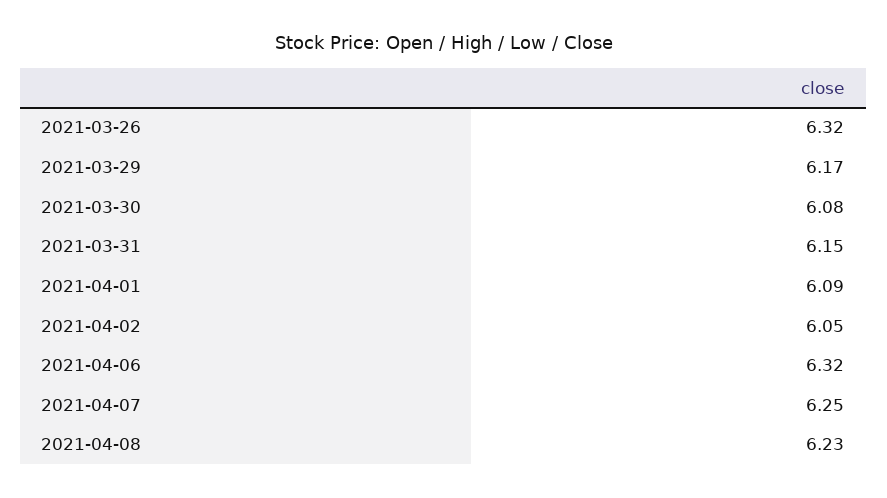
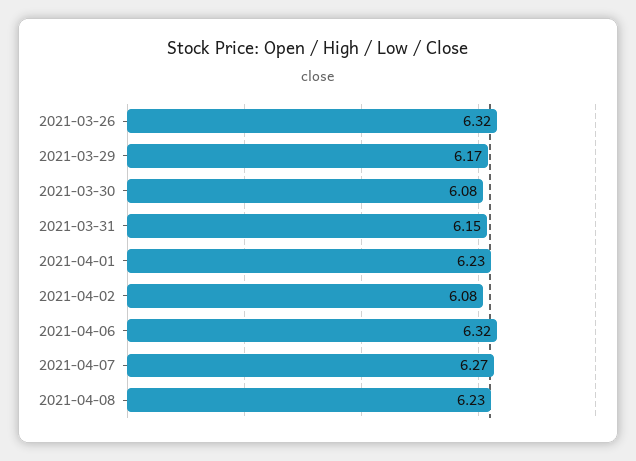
2021-04-01: 6.09 -> 6.23
2021-04-02: 6.05 -> 6.08
2021-04-07: 6.25 -> 6.27

